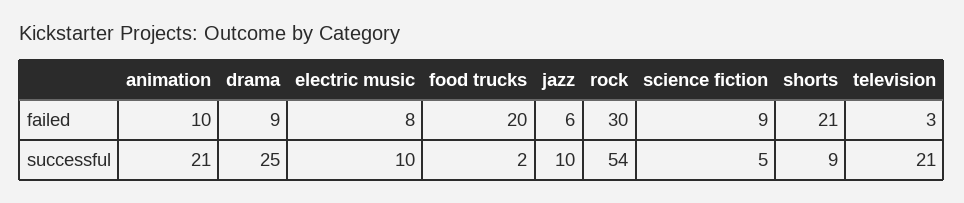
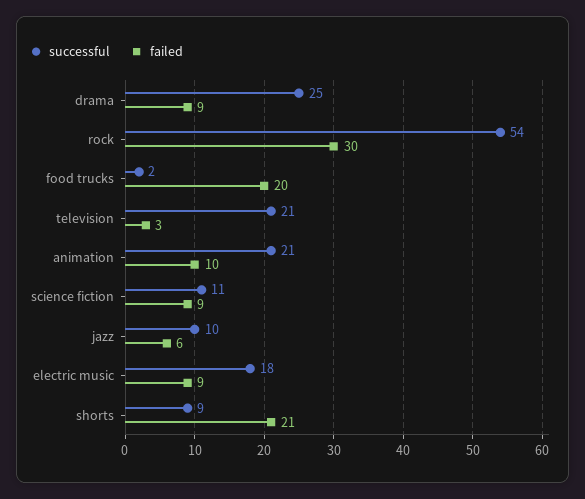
failed, electric music: 8 -> 9
successful, electric music: 10 -> 18
successful, science fiction: 5 -> 11

